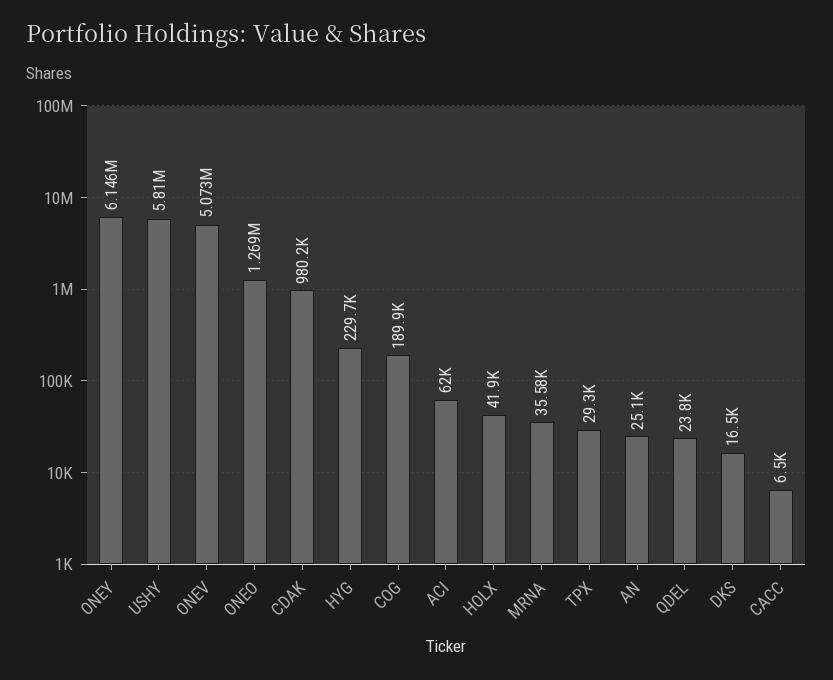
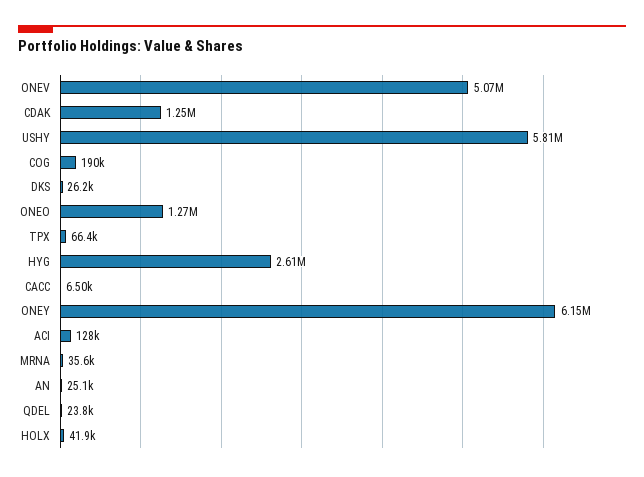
CDAK: 980200 -> 1250000
HYG: 229700 -> 2610000
ACI: 62000 -> 128000
TPX: 29300 -> 66400
DKS: 16500 -> 26200

